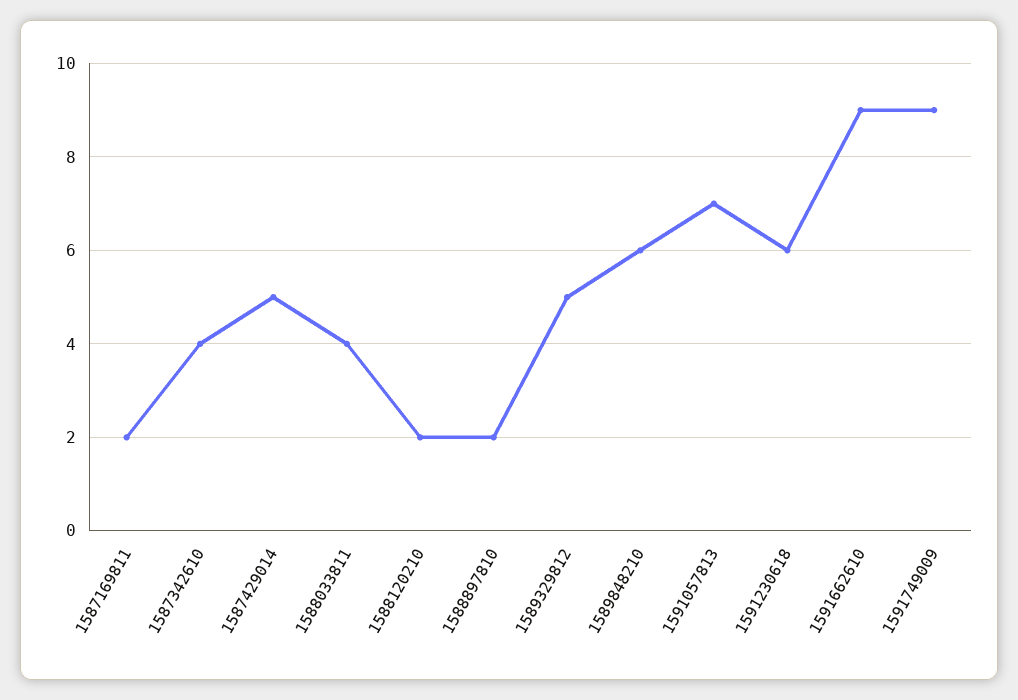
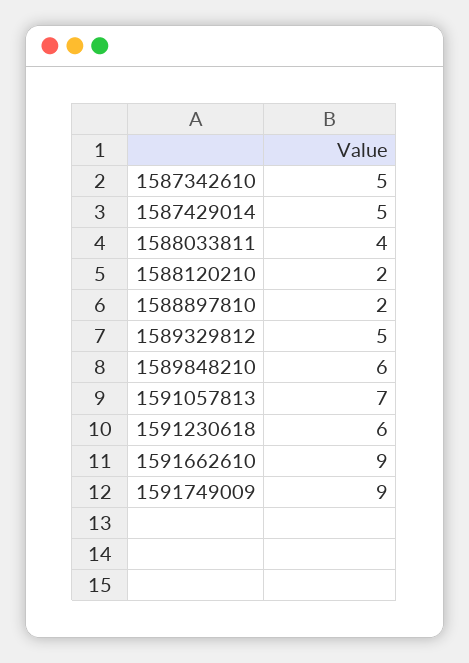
1587169811: 2 -> none
1587342610: 4 -> 5

